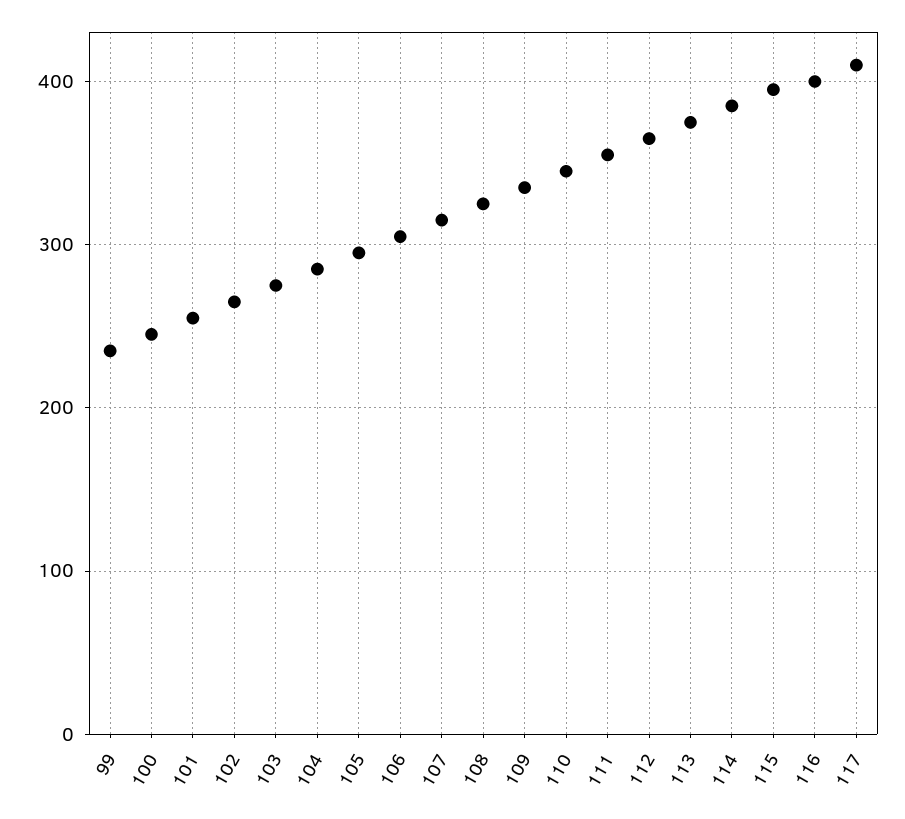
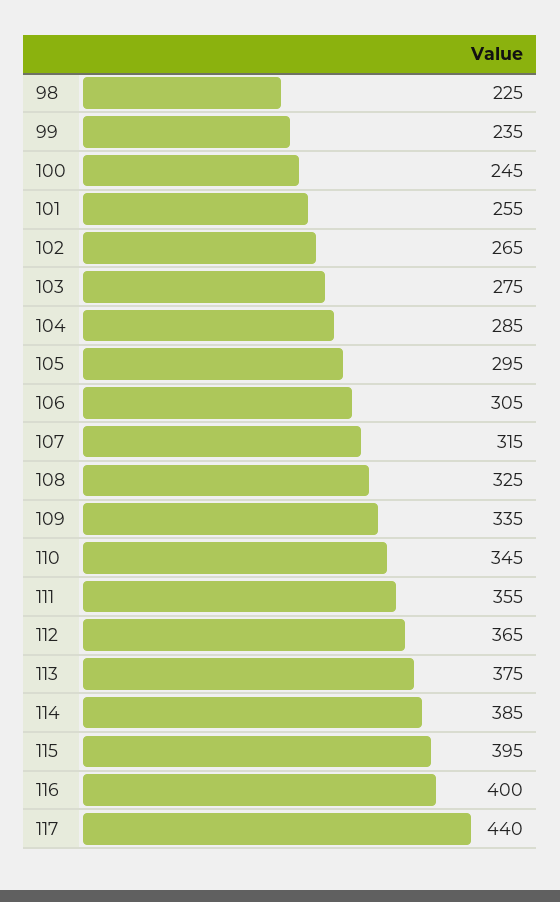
117: 410 -> 440
98: none -> 225

